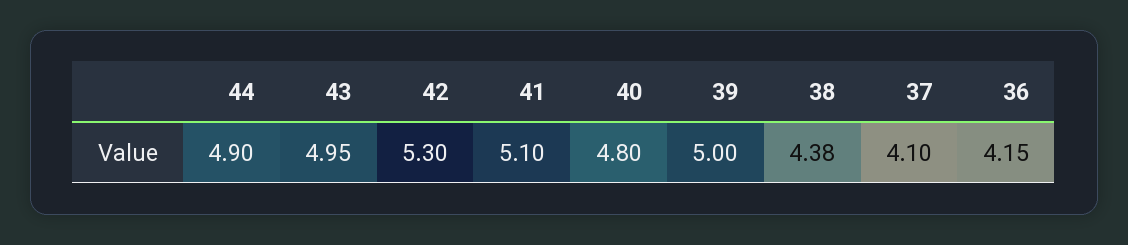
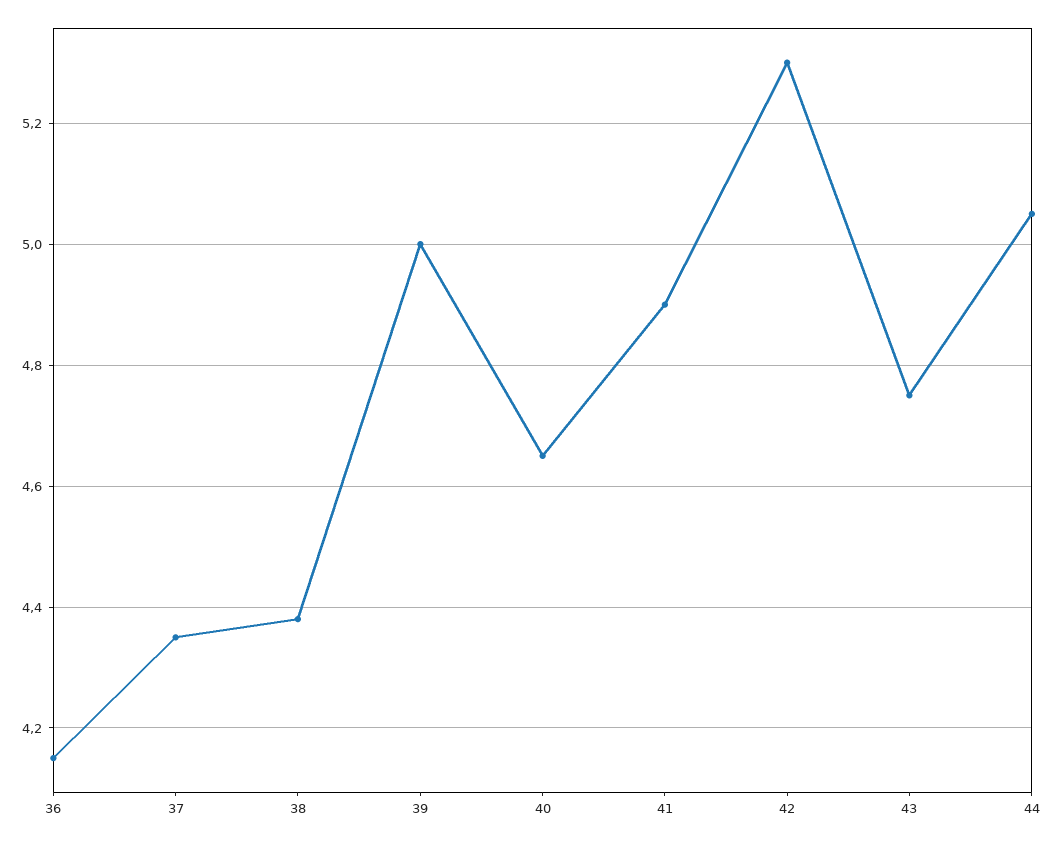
44: 4.9 -> 5.05
43: 4.95 -> 4.75
41: 5.1 -> 4.9
40: 4.8 -> 4.65
37: 4.1 -> 4.35

